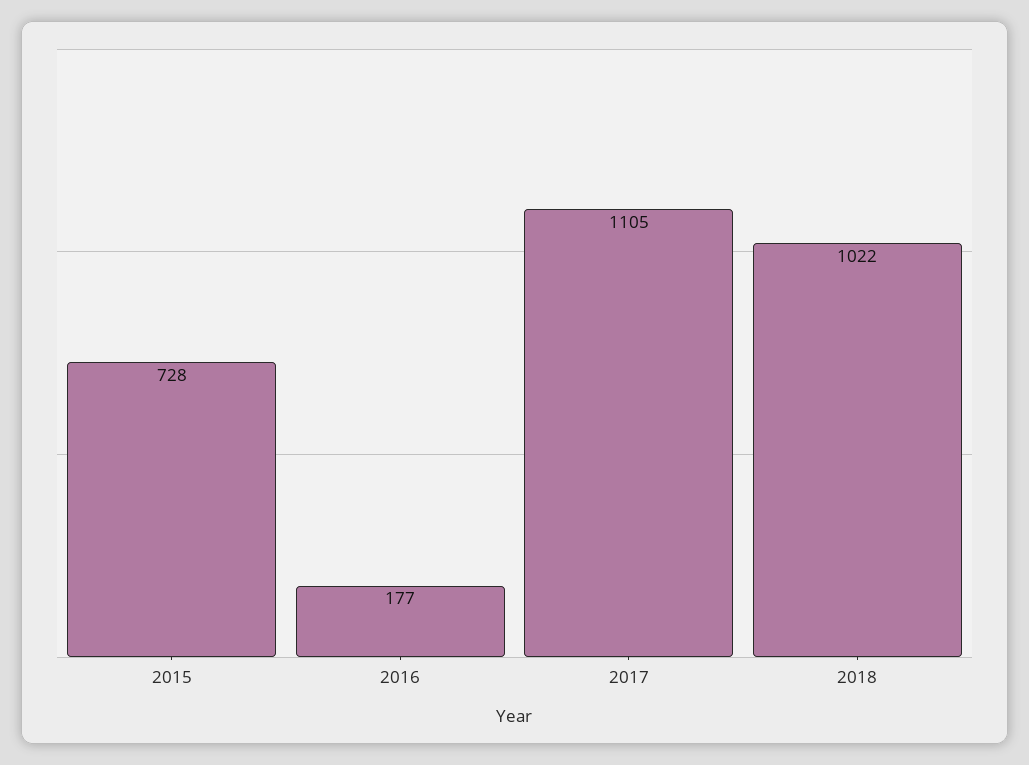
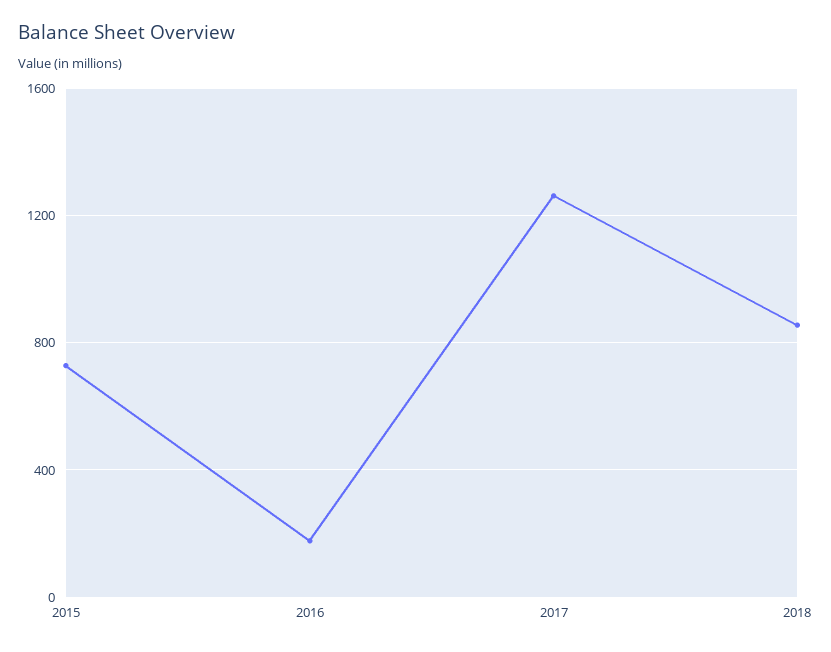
2017: 1105 -> 1250
2018: 1022 -> 850

